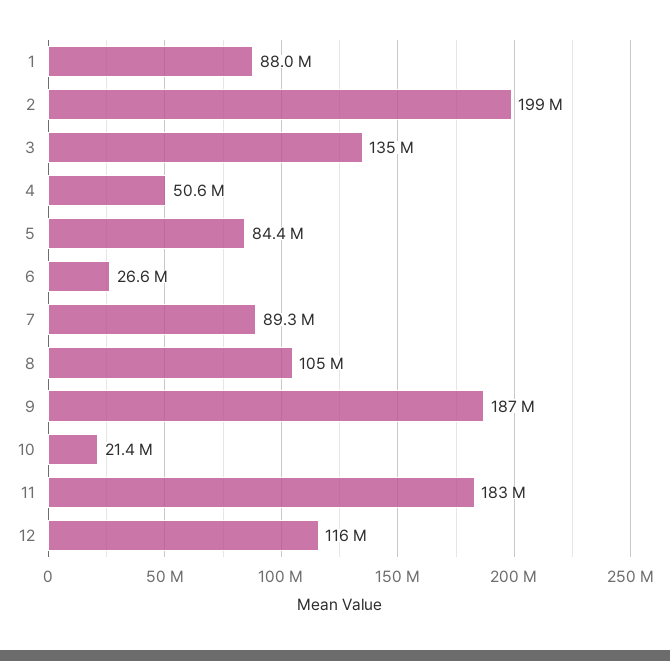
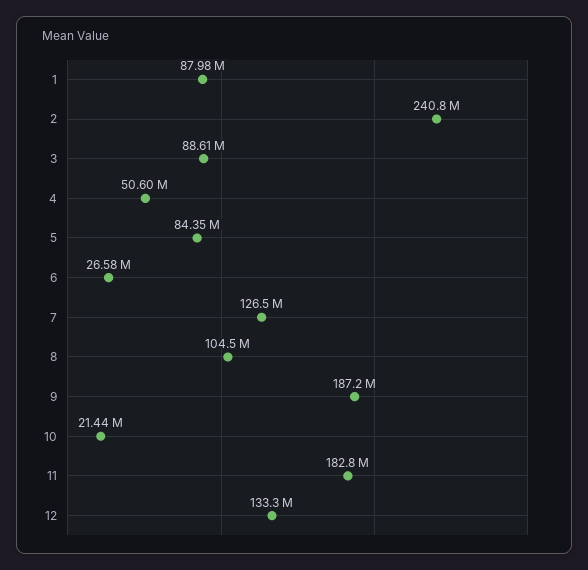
2: 199000000 -> 240800000
3: 135000000 -> 88610000
7: 89300000 -> 126500000
12: 116000000 -> 133300000

